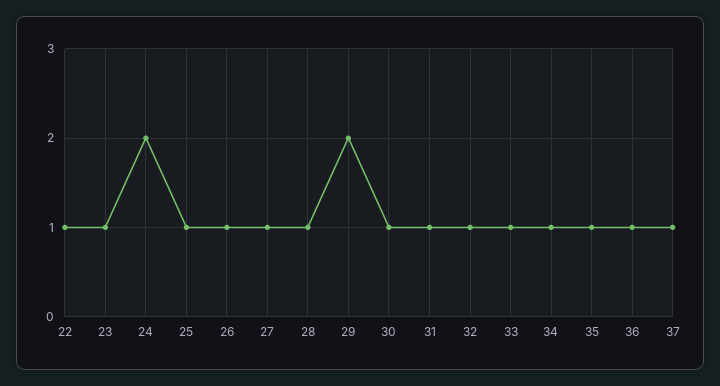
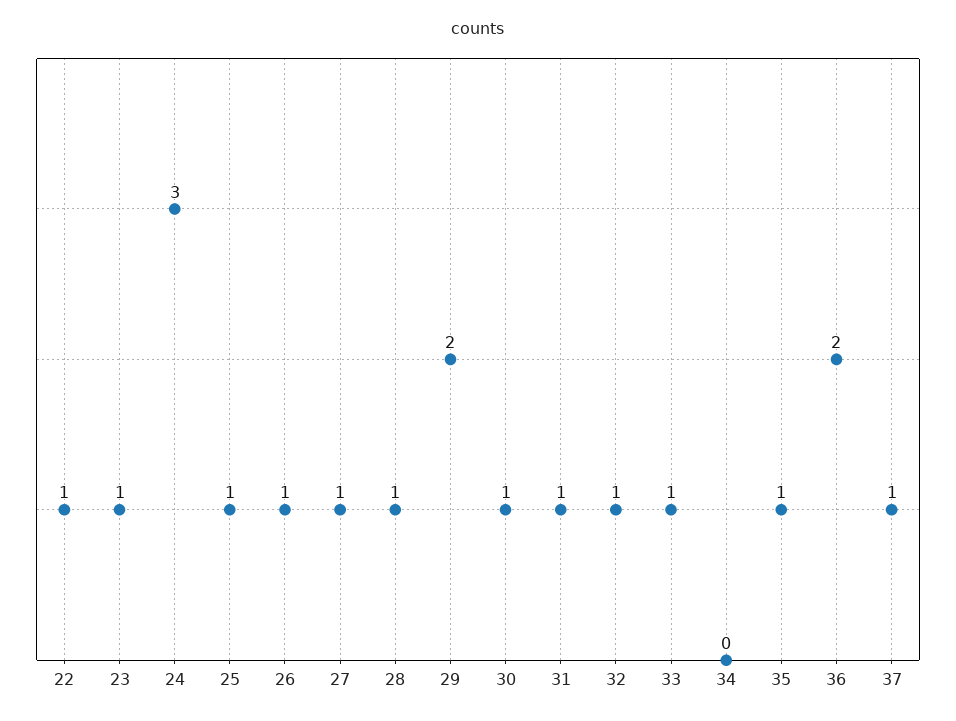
24: 2 -> 3
34: 1 -> 0
36: 1 -> 2

